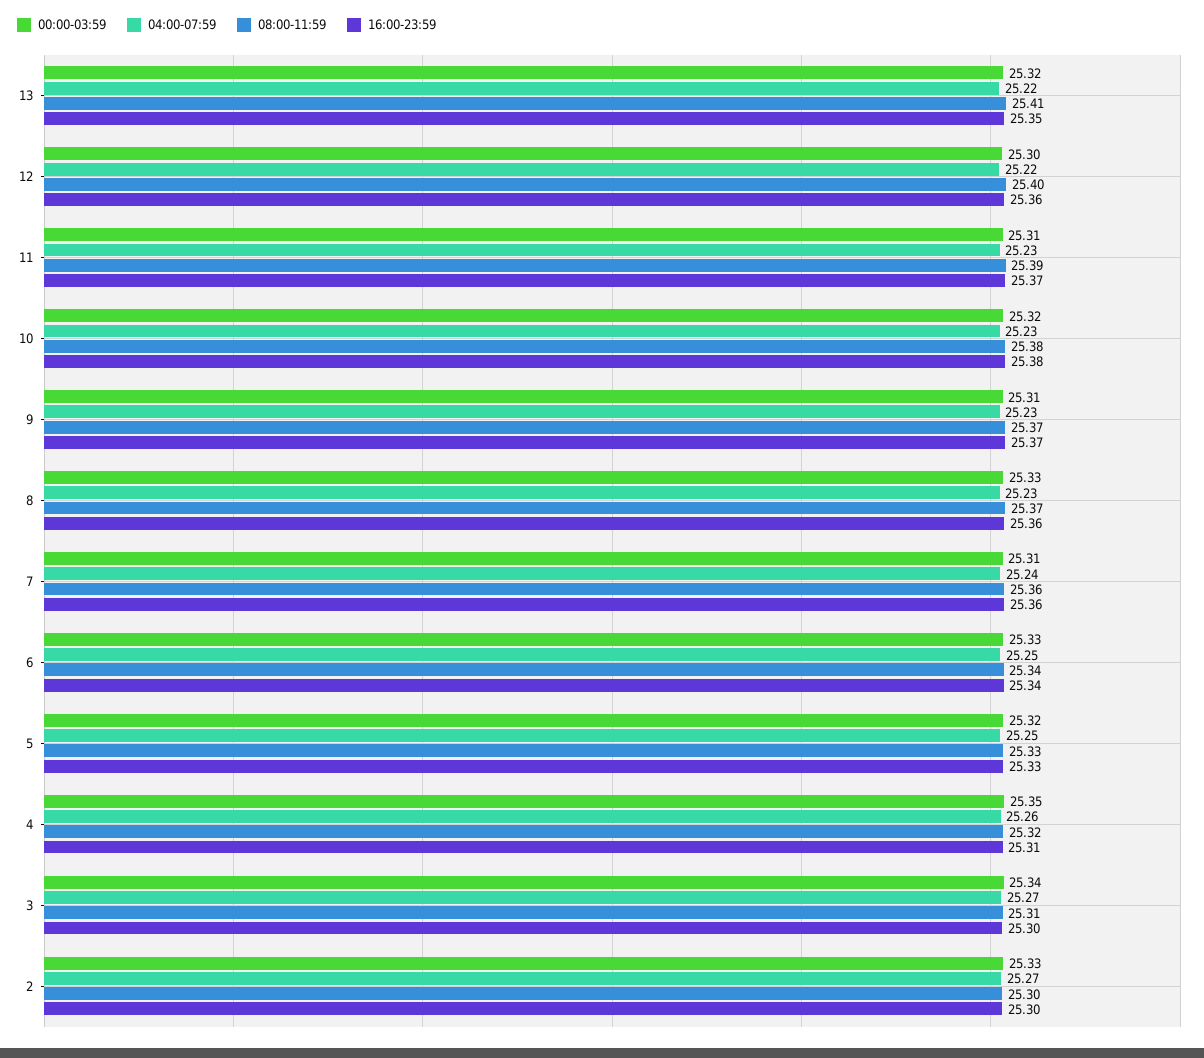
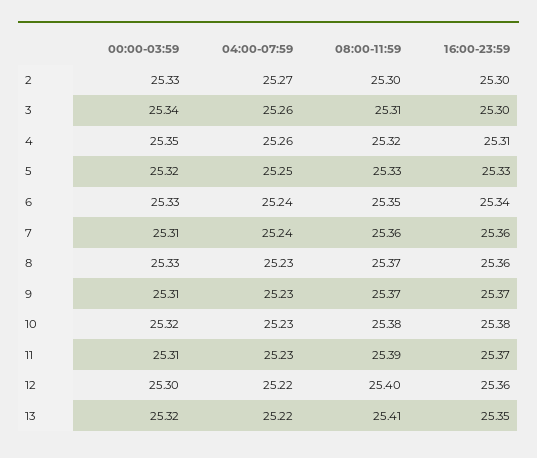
04:00-07:59, 6: 25.25 -> 25.24
08:00-11:59, 6: 25.34 -> 25.35
04:00-07:59, 3: 25.27 -> 25.26

